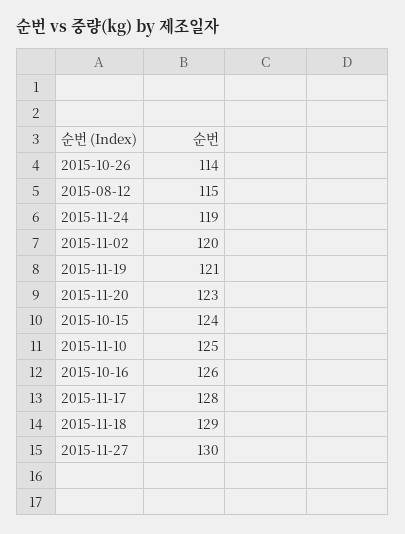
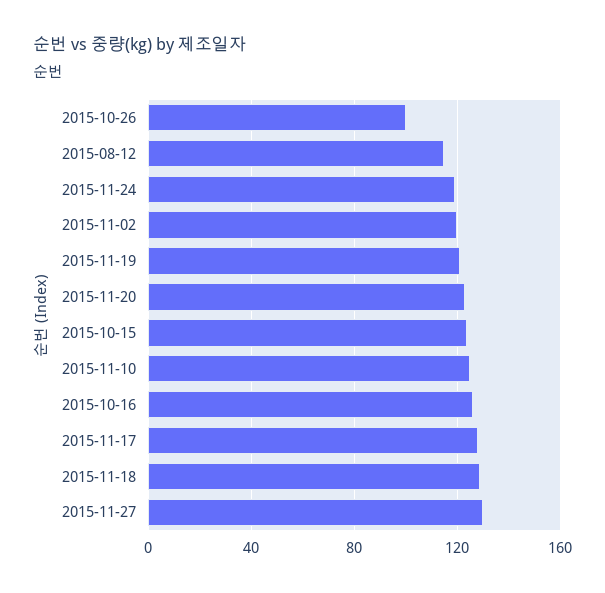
2015-10-26: 114 -> 100

